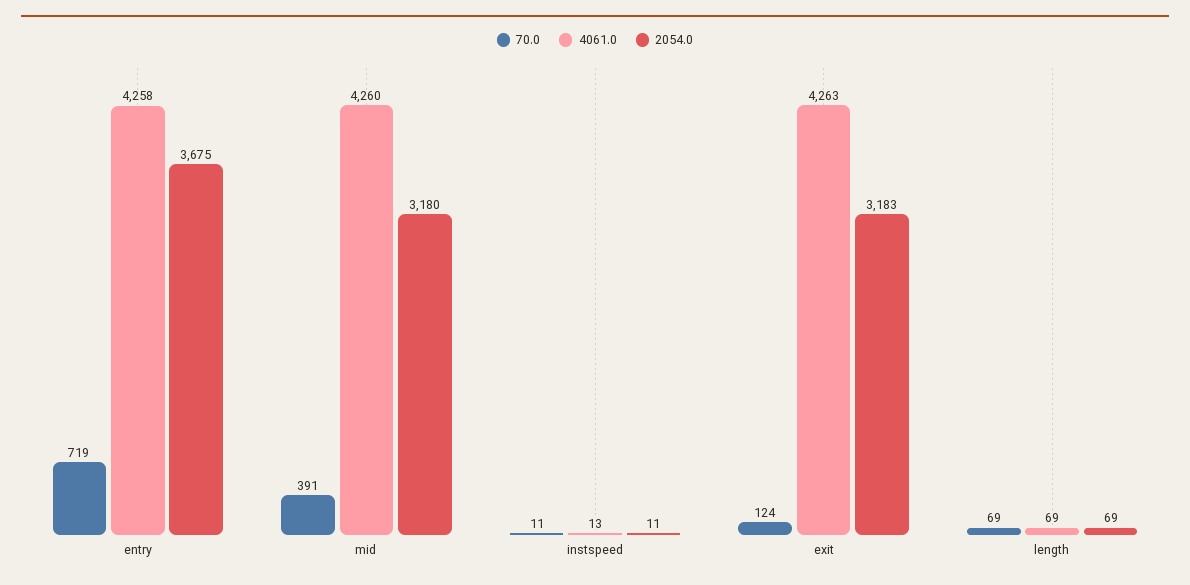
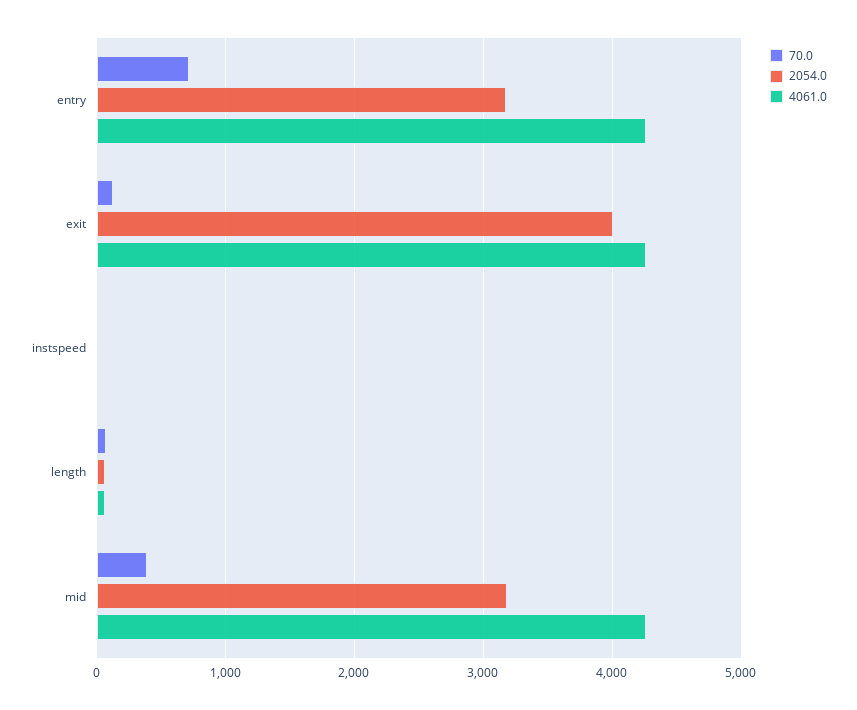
2054.0, entry: 3675 -> 3200
2054.0, exit: 3183 -> 4000

